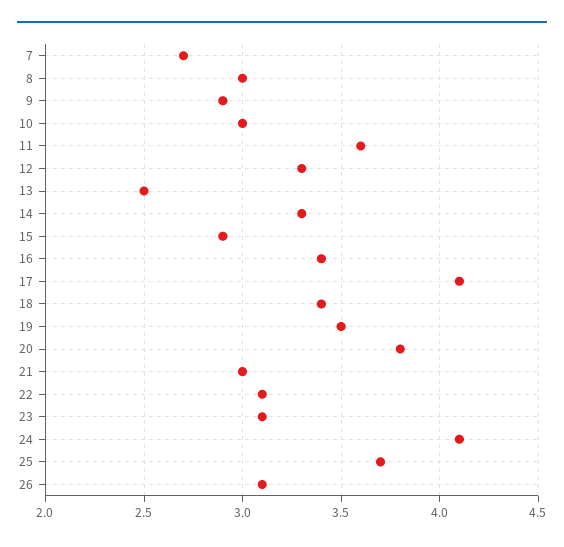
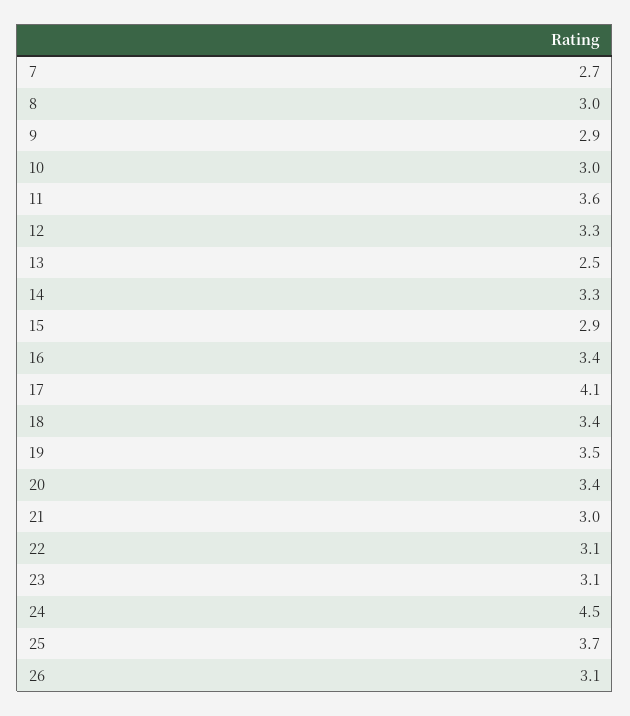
20: 3.8 -> 3.4
24: 4.1 -> 4.5

